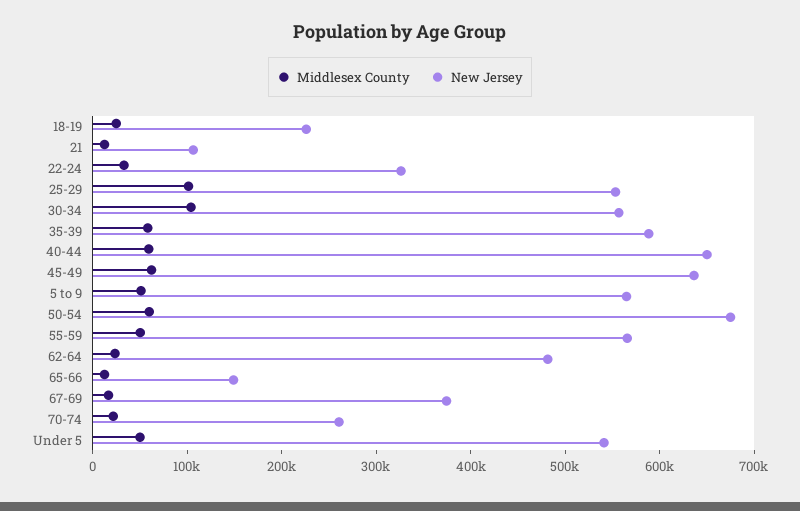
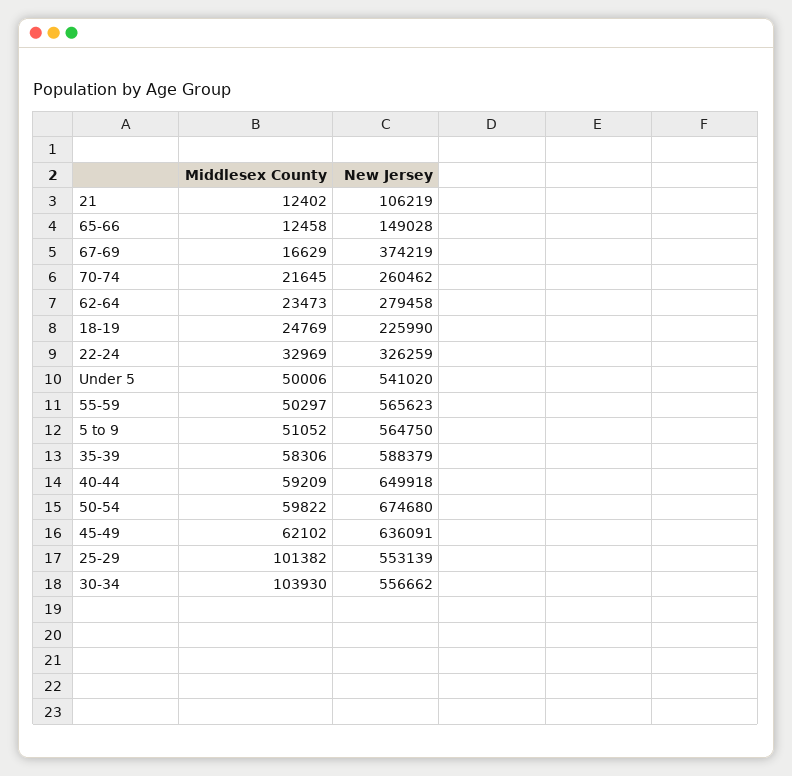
New Jersey, 62-64: 480000 -> 279458

